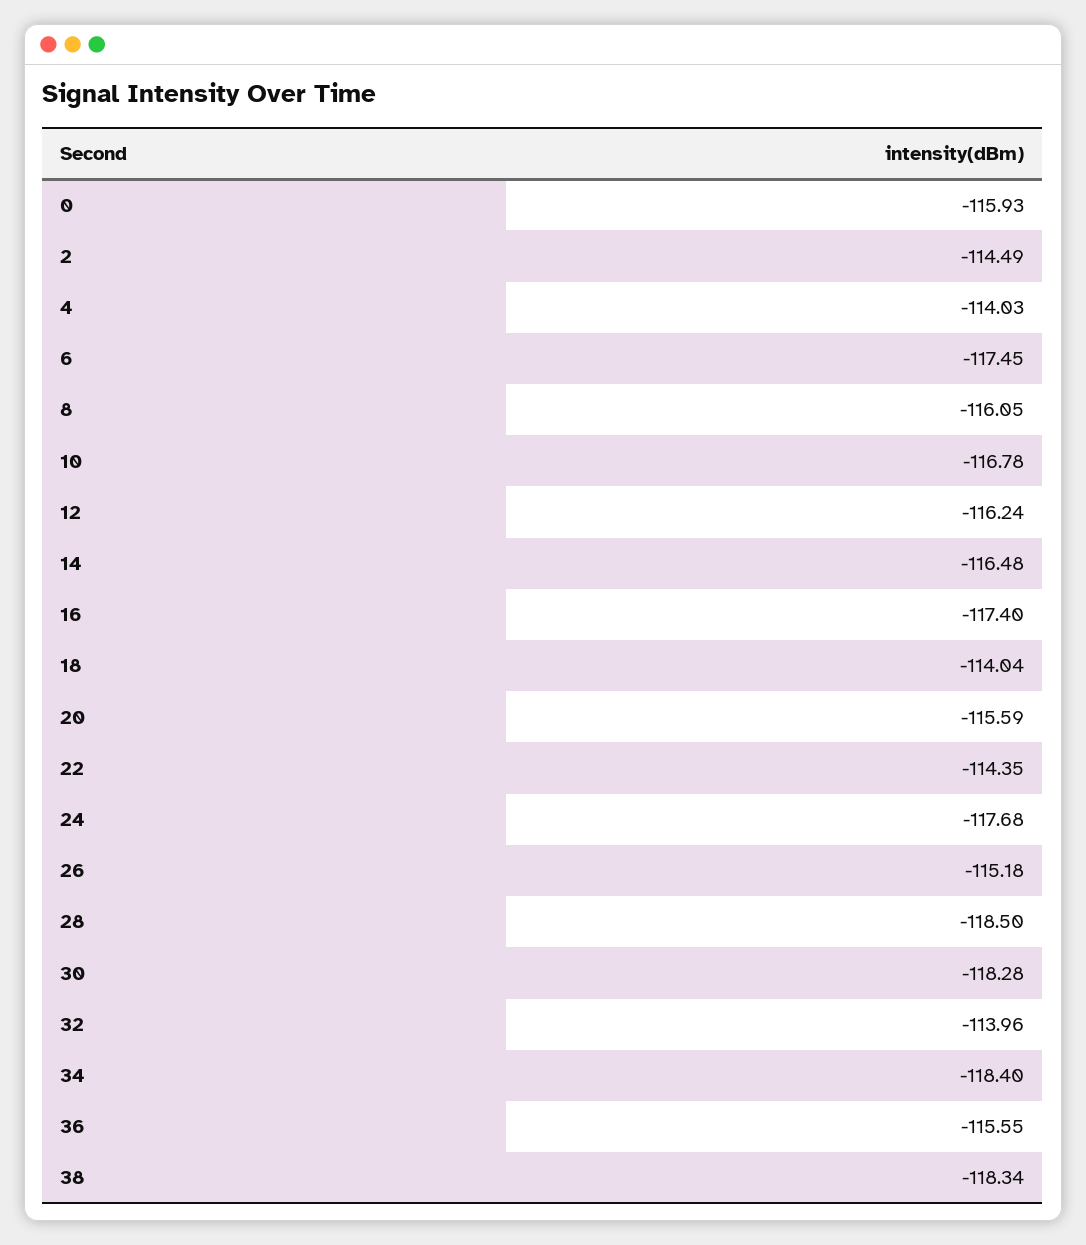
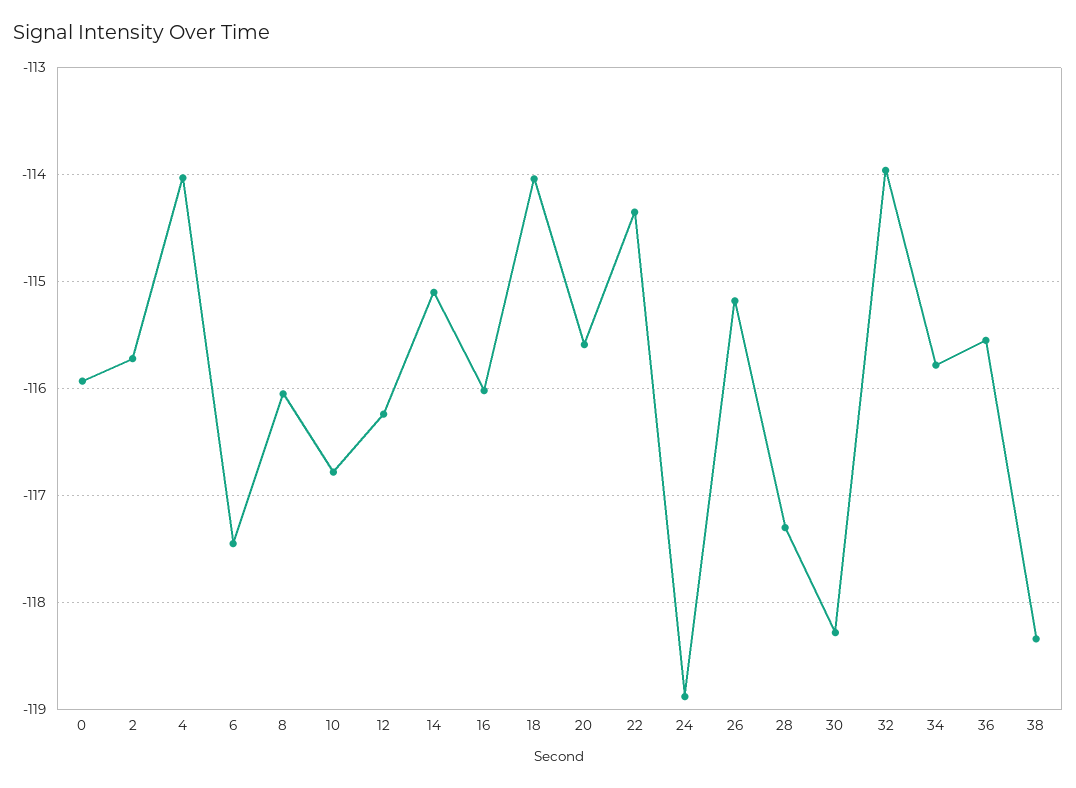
2: -114.49 -> -115.7
14: -116.48 -> -115.1
16: -117.4 -> -116
24: -117.68 -> -118.9
28: -118.5 -> -117.3
34: -118.4 -> -115.8

